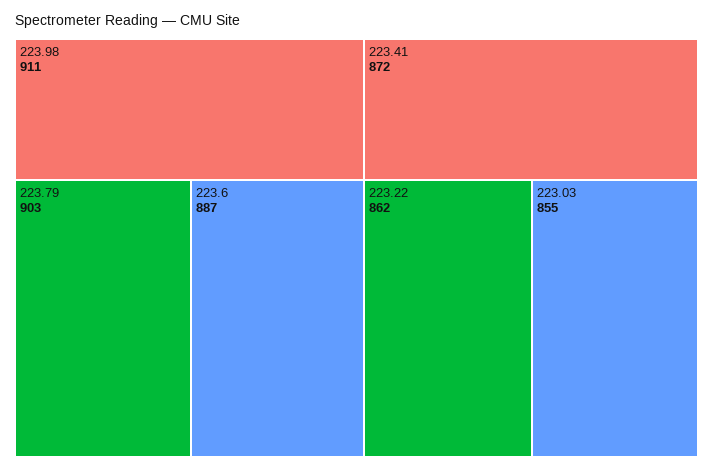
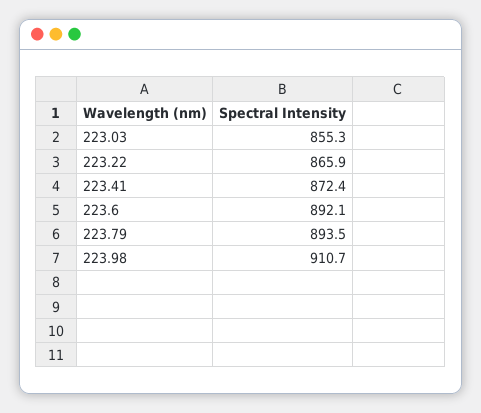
223.79: 903 -> 893.5
223.6: 887 -> 892.1
223.22: 862 -> 865.9

